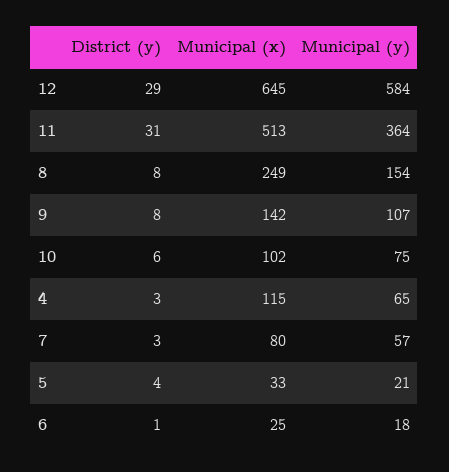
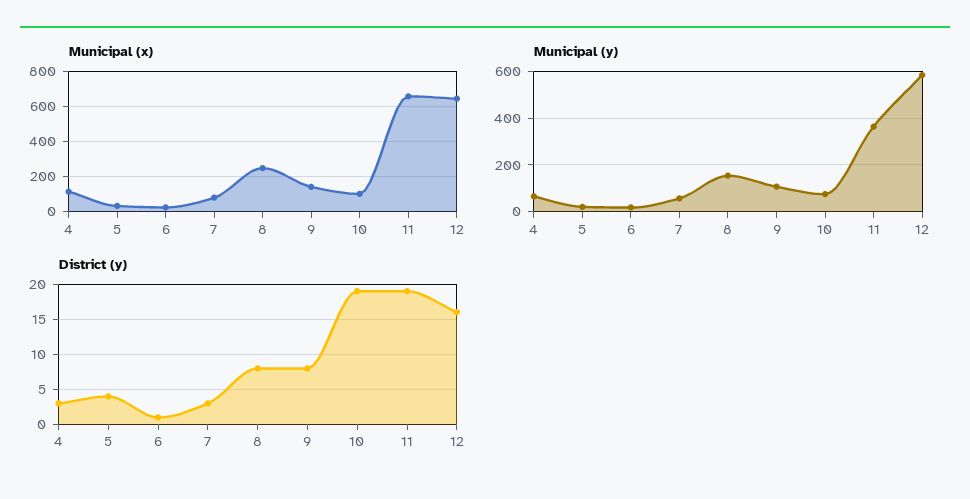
District (y), 12: 29 -> 16
District (y), 11: 31 -> 19
Municipal (x), 11: 513 -> 650
District (y), 10: 6 -> 19

